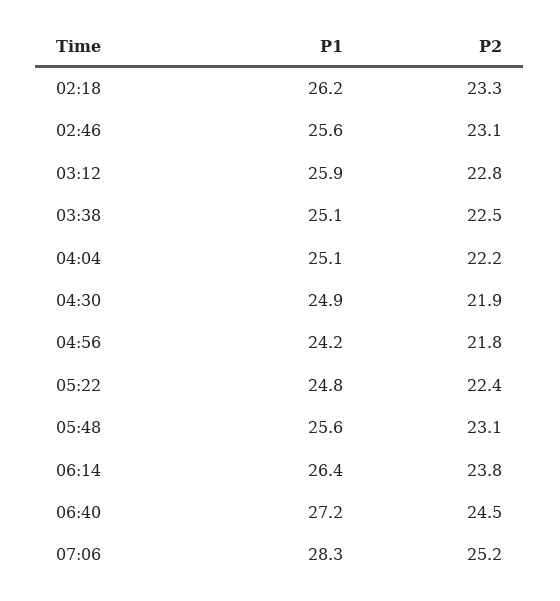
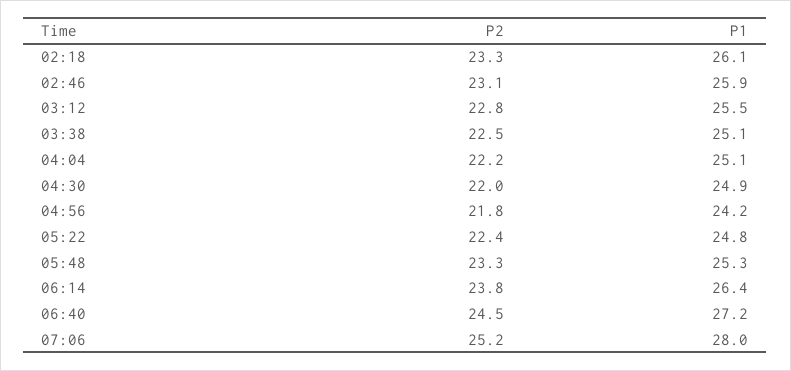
P1, 02:18: 26.2 -> 26.1
P1, 02:46: 25.6 -> 25.9
P1, 03:12: 25.9 -> 25.5
P2, 04:30: 21.9 -> 22
P1, 05:48: 25.6 -> 25.3
P2, 05:48: 23.1 -> 23.3
P1, 07:06: 28.3 -> 28

